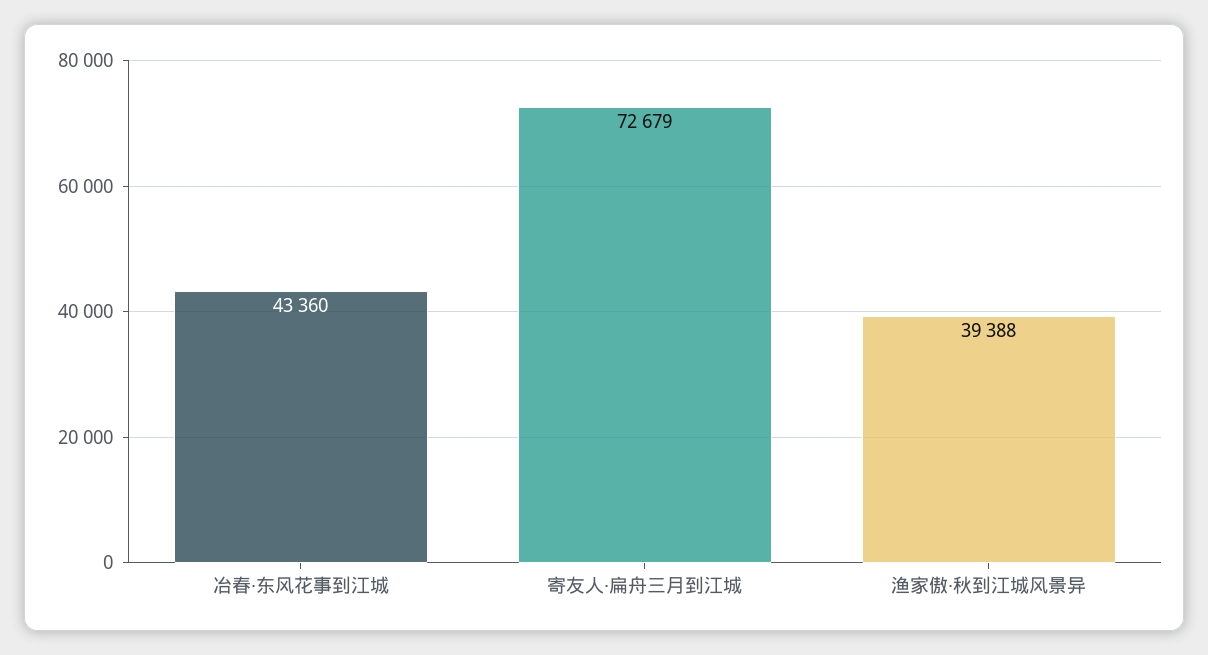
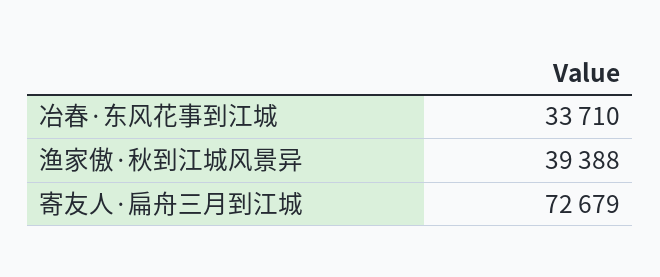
冶春·东风花事到江城: 43360 -> 33710

